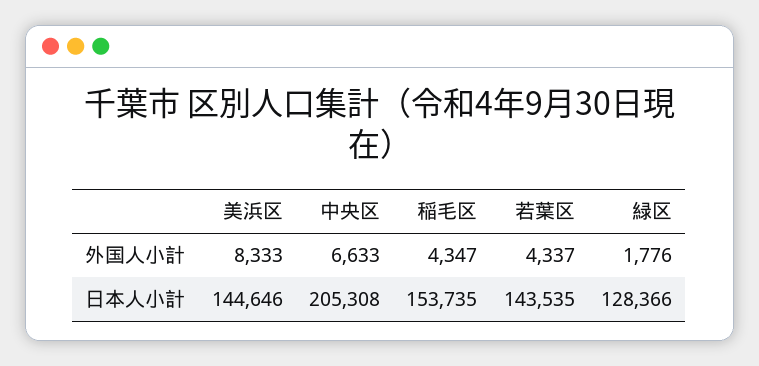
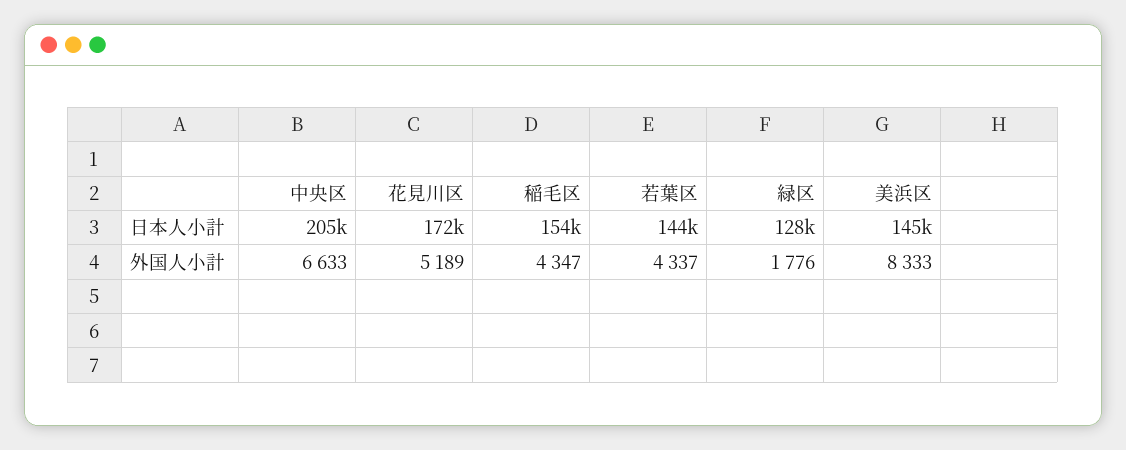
花見川区, 日本人小計: none -> 172000
花見川区, 外国人小計: none -> 5189

